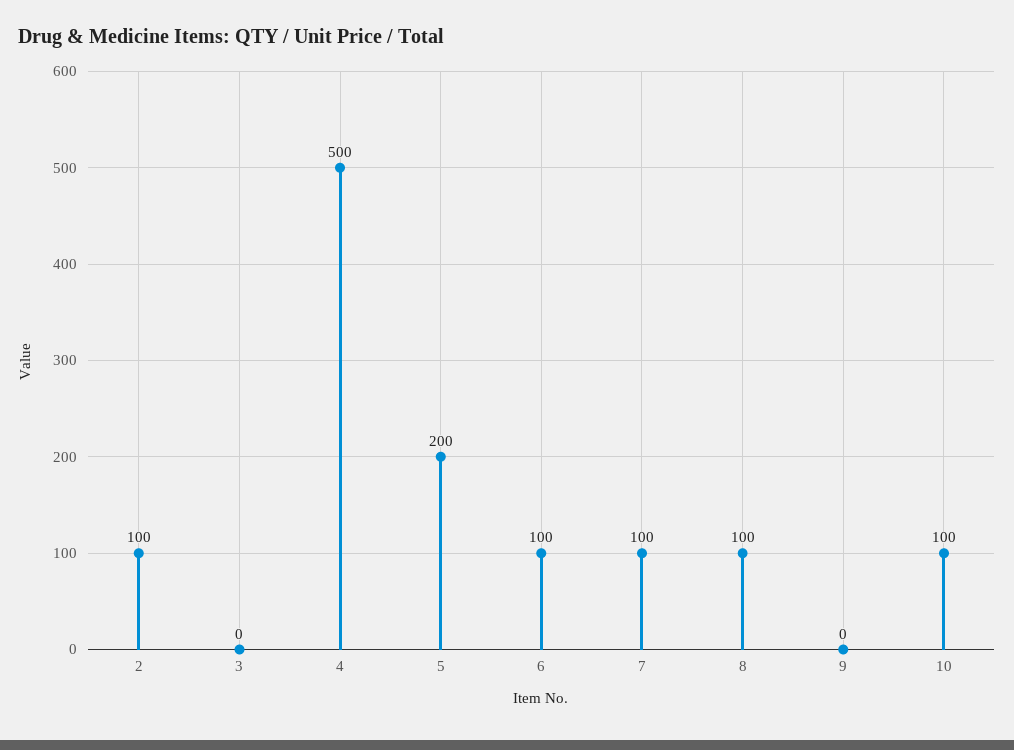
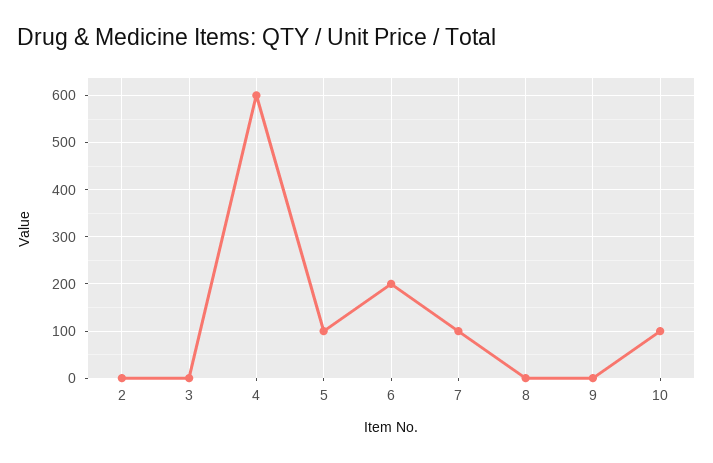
2: 100 -> 0
4: 500 -> 600
5: 200 -> 100
6: 100 -> 200
8: 100 -> 0

